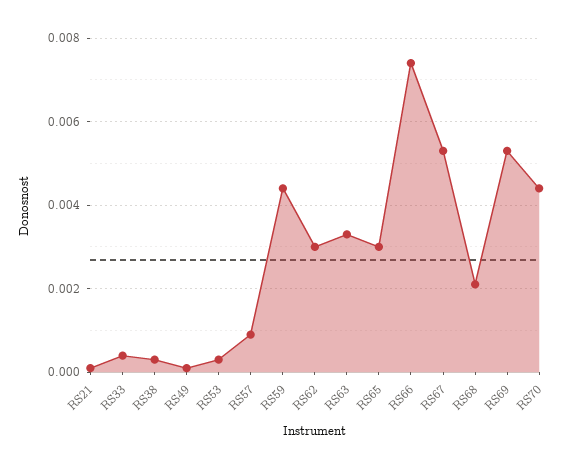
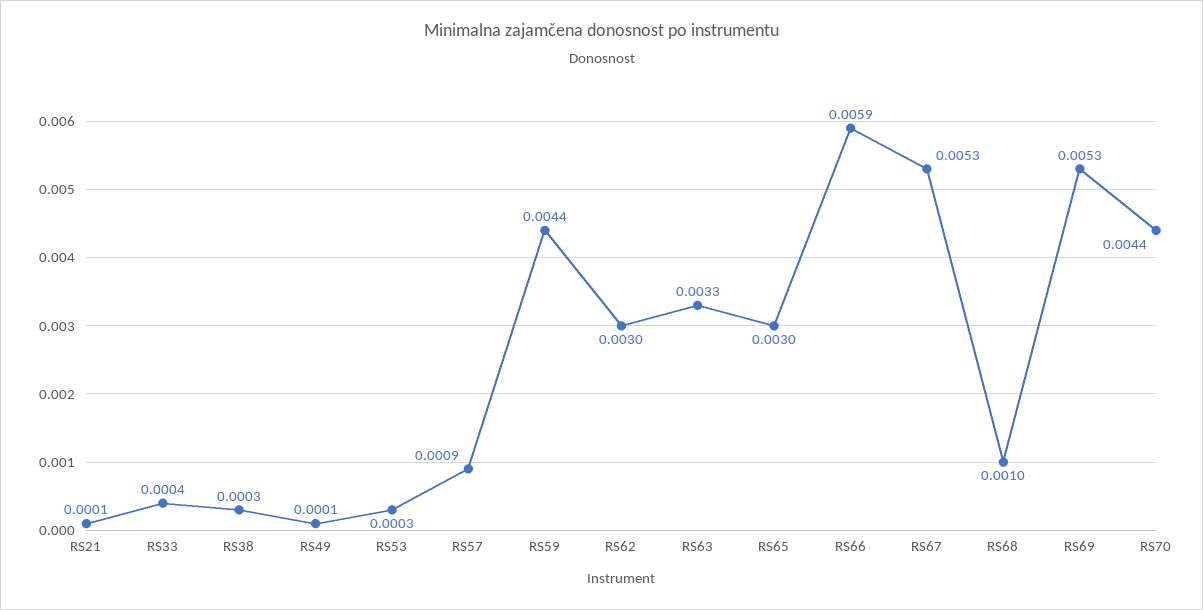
RS66: 0.0075 -> 0.0059
RS68: 0.002 -> 0.001

